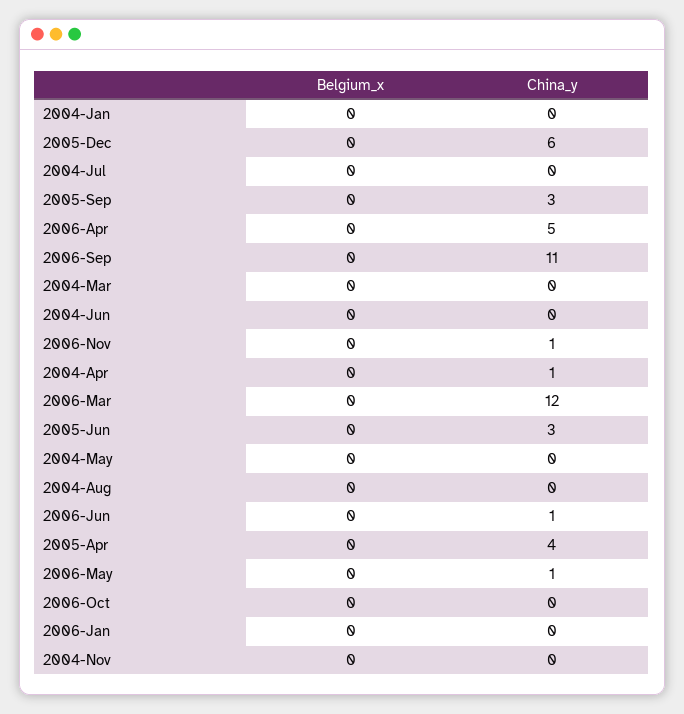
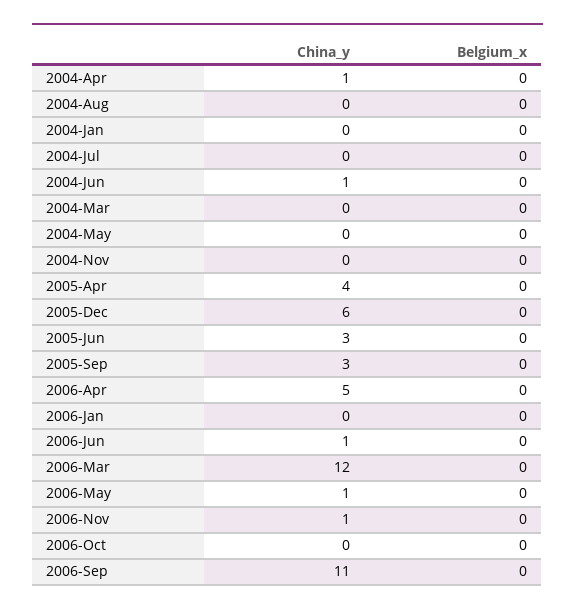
China_y, 2004-Jun: 0 -> 1

